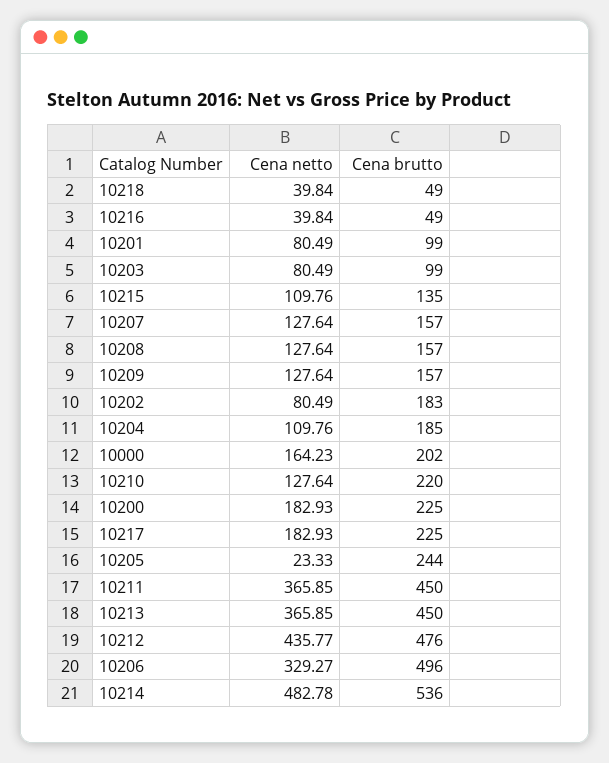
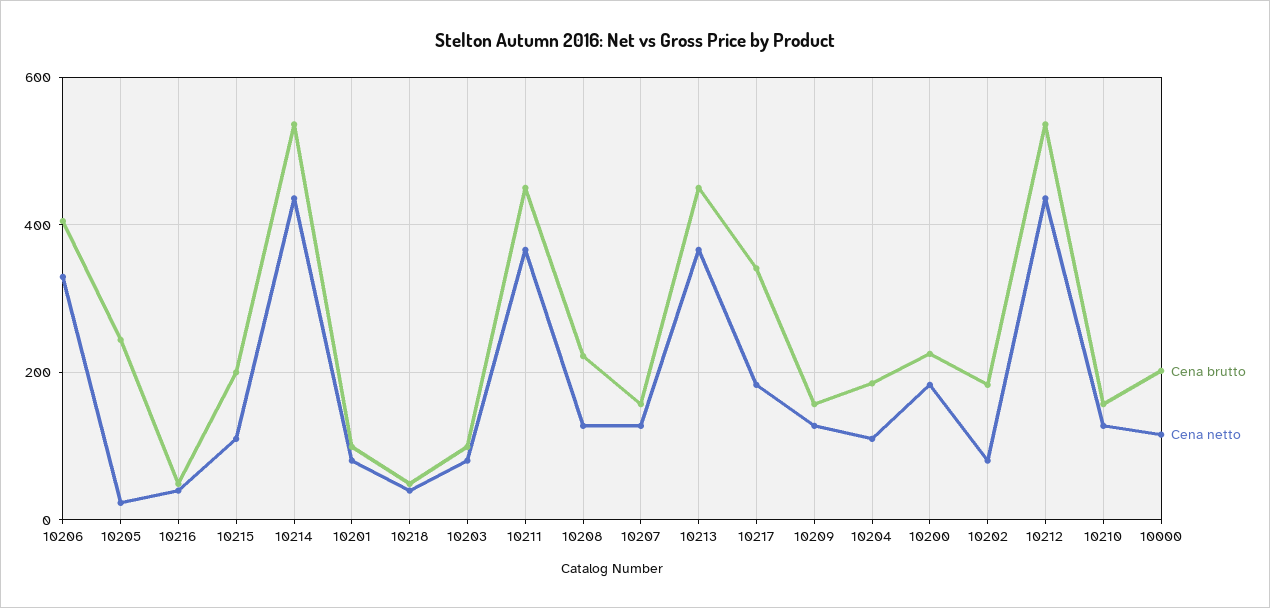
Cena brutto, 10215: 135 -> 200
Cena brutto, 10208: 157 -> 220
Cena netto, 10000: 164.23 -> 120
Cena brutto, 10210: 220 -> 160
Cena brutto, 10217: 225 -> 340
Cena brutto, 10212: 476 -> 540
Cena brutto, 10206: 496 -> 400
Cena netto, 10214: 482.78 -> 440

